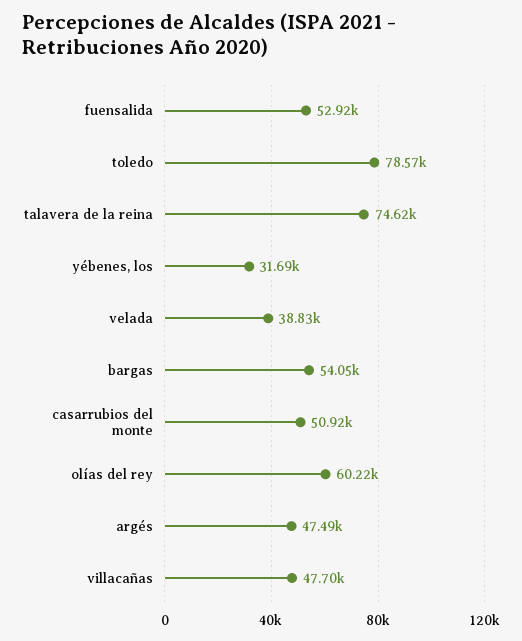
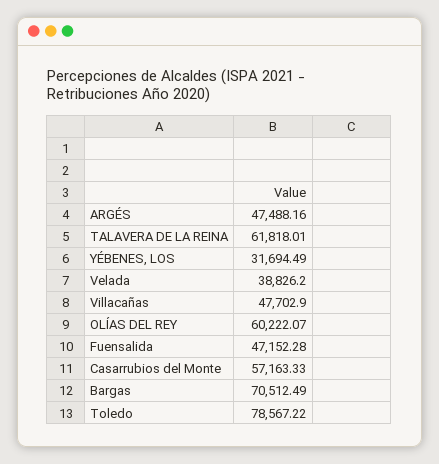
fuensalida: 52920 -> 47152.28
talavera de la reina: 74620 -> 61818.01
bargas: 54050 -> 70512.49
casarrubios del monte: 50920 -> 57163.33

